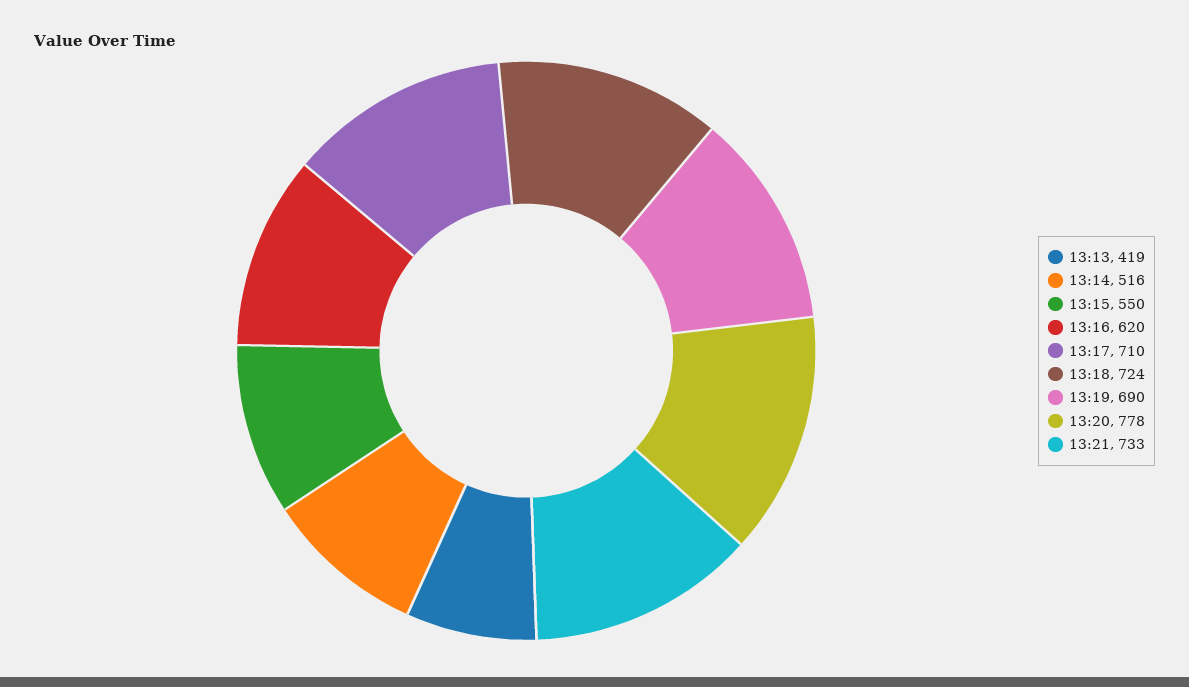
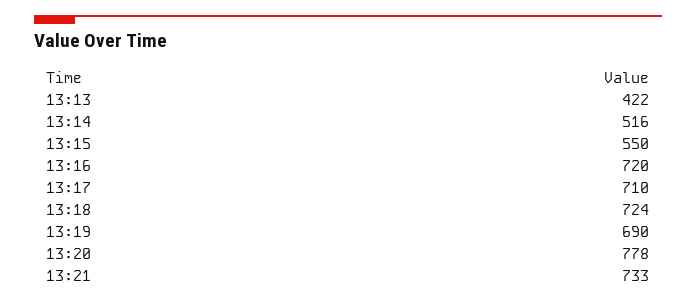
13:13: 419 -> 422
13:16: 620 -> 720

